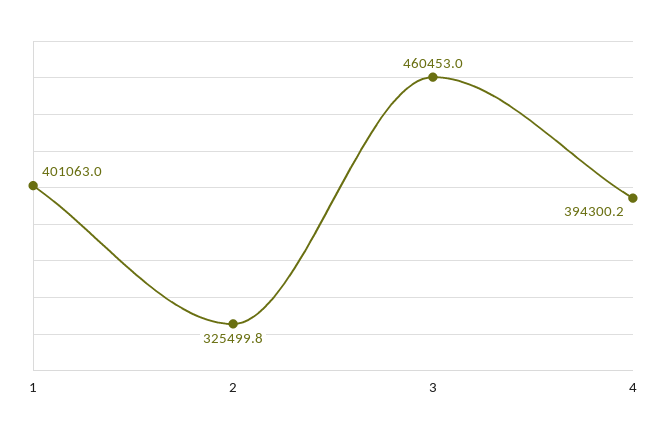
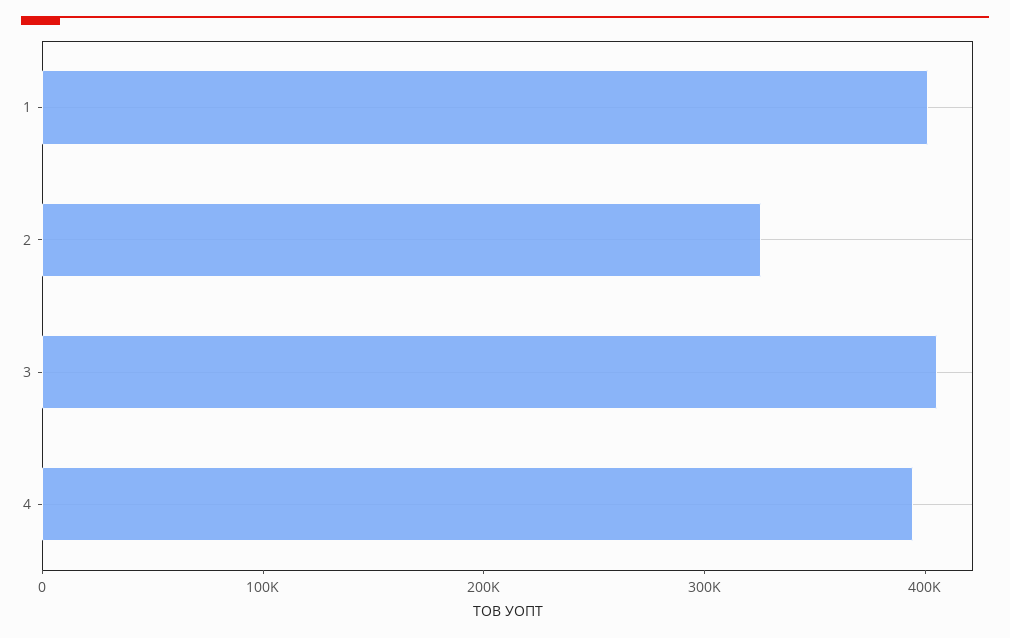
3: 460453 -> 400000

